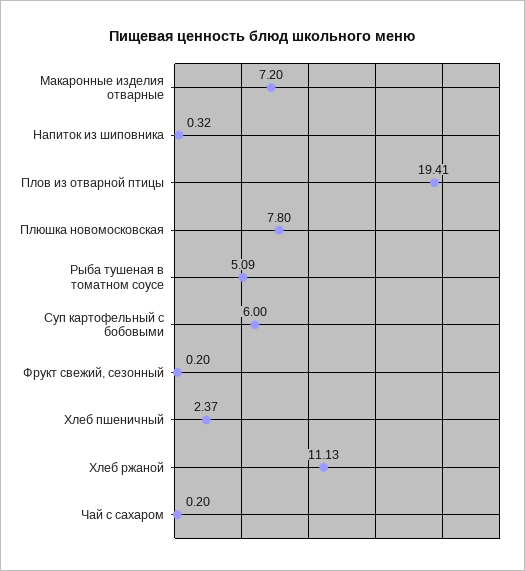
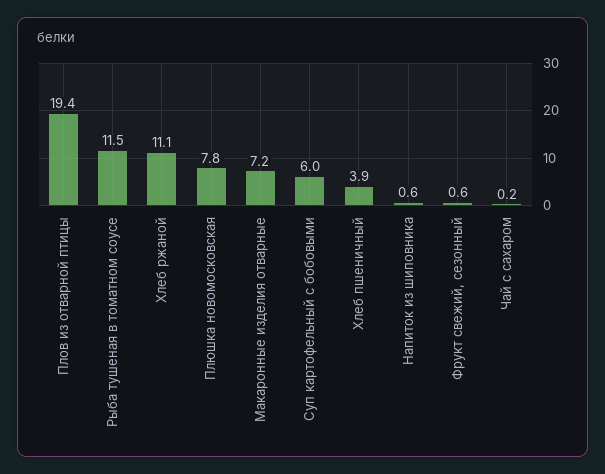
Напиток из шиповника: 0.32 -> 0.6
Рыба тушеная в томатном соусе: 5.09 -> 11.5
Фрукт свежий, сезонный: 0.2 -> 0.6
Хлеб пшеничный: 2.37 -> 3.9

